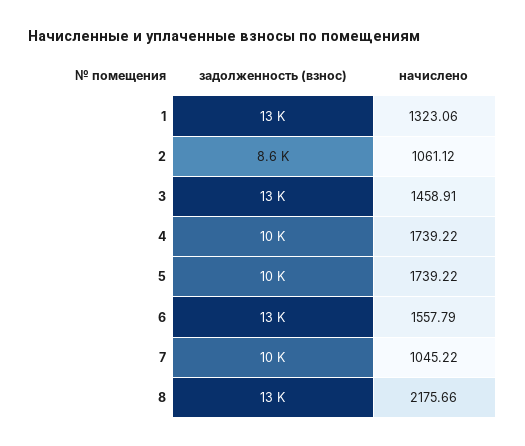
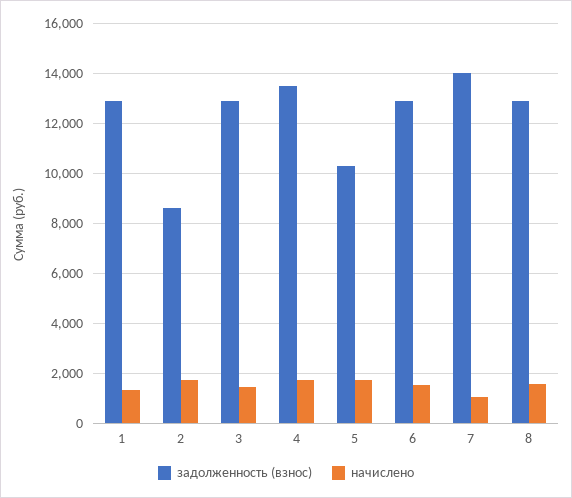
начислено, 2: 1061.12 -> 1750
задолженность (взнос), 4: 10000 -> 13500
задолженность (взнос), 7: 10000 -> 14000
начислено, 8: 2175.66 -> 1500

